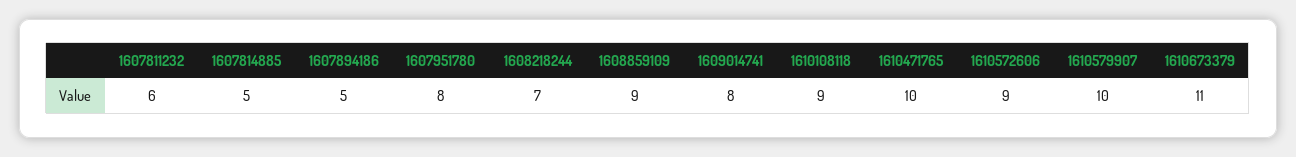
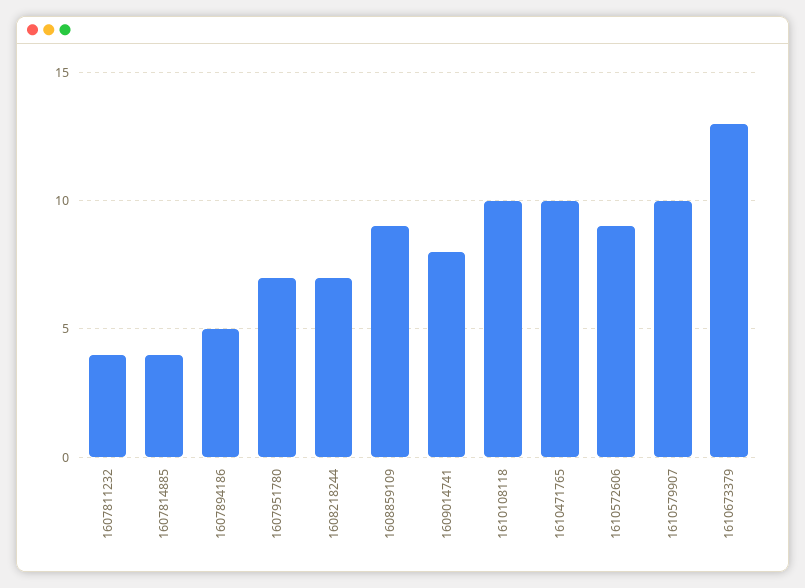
1607811232: 6 -> 4
1607814885: 5 -> 4
1607951780: 8 -> 7
1610108118: 9 -> 10
1610673379: 11 -> 13

